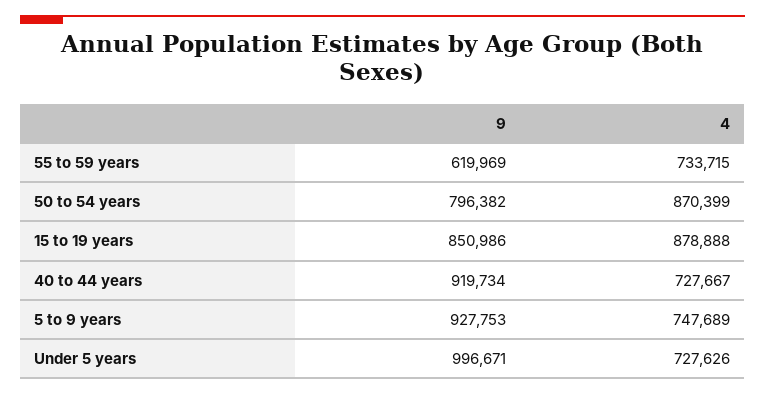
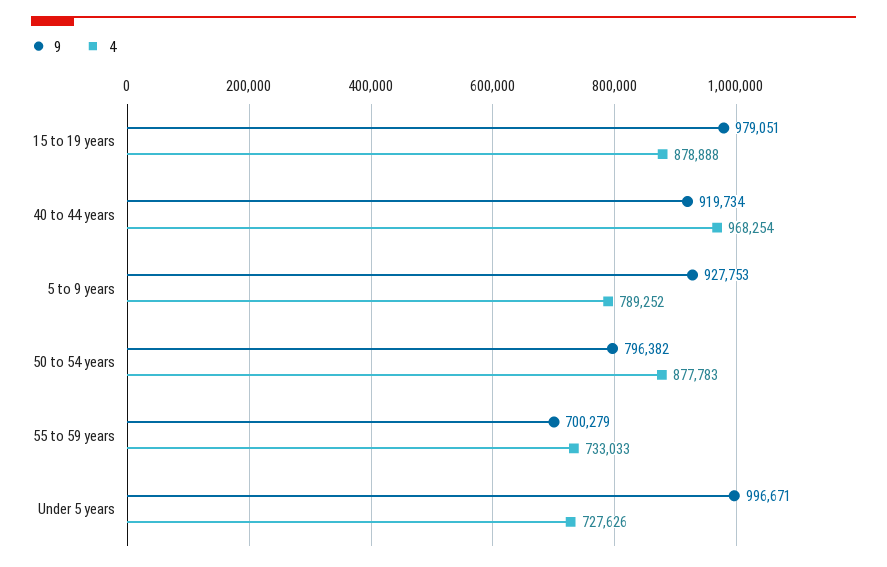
9, 55 to 59 years: 619969 -> 700279
4, 55 to 59 years: 733715 -> 733033
4, 50 to 54 years: 870399 -> 877783
9, 15 to 19 years: 850986 -> 979051
4, 40 to 44 years: 727667 -> 968254
4, 5 to 9 years: 747689 -> 789252

